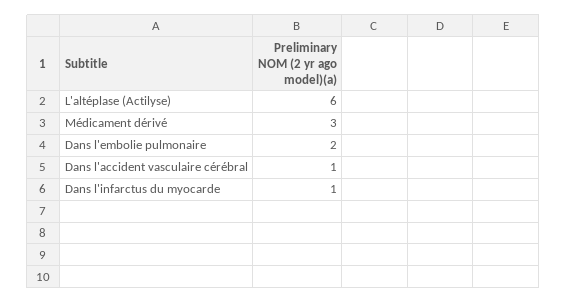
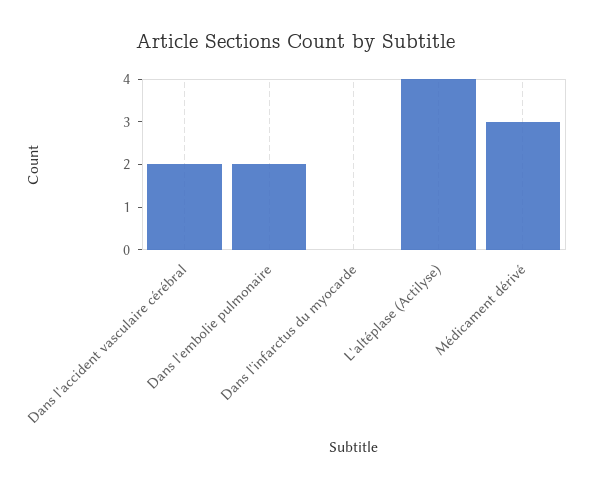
L'altéplase (Actilyse): 6 -> 4
Dans l'accident vasculaire cérébral: 1 -> 2
Dans l'infarctus du myocarde: 1 -> 0

